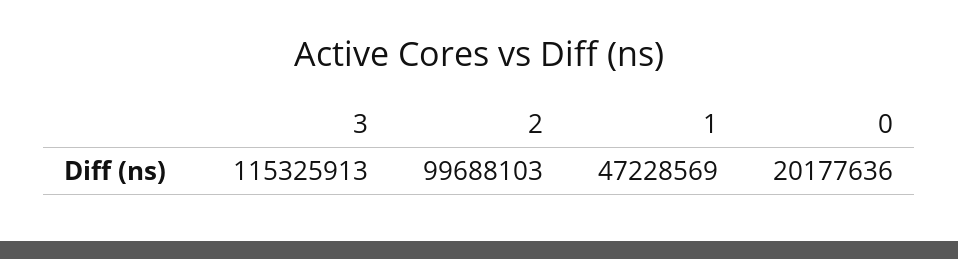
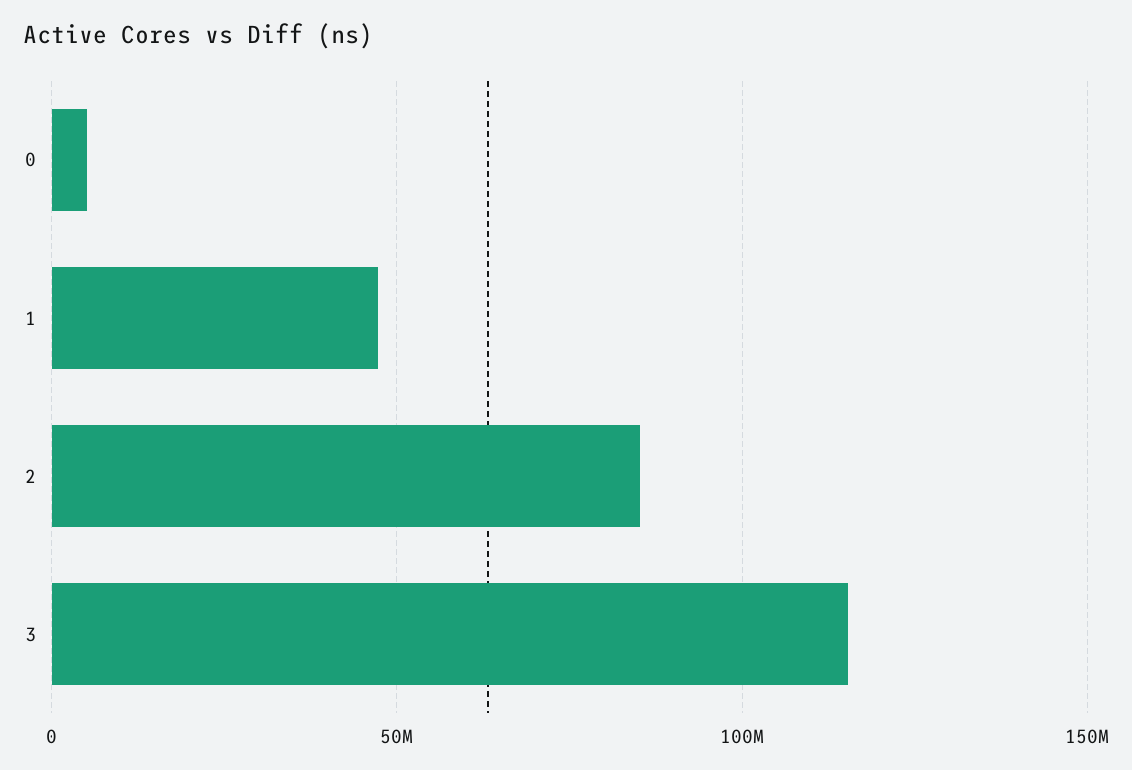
2: 99688103 -> 85000000
0: 20177636 -> 5000000

